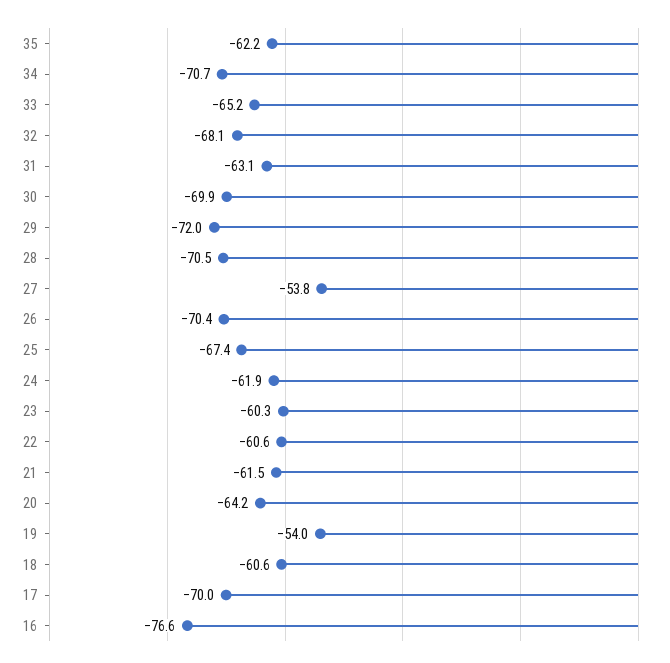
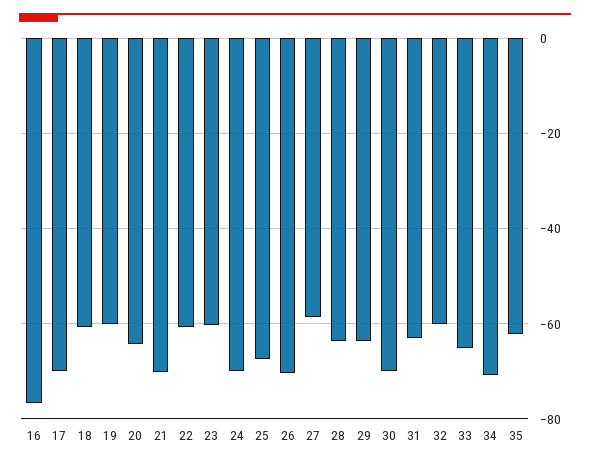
32: -68.1 -> -60
29: -72 -> -64
28: -70.5 -> -64
27: -53.8 -> -58
24: -61.9 -> -70
21: -61.5 -> -70
19: -54 -> -60

